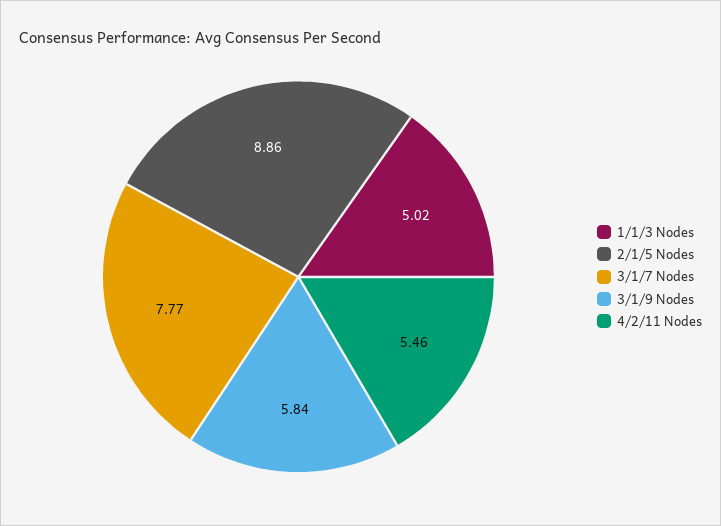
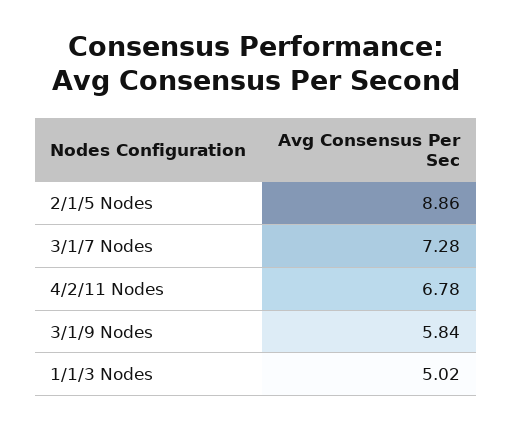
3/1/7 Nodes: 7.77 -> 7.28
4/2/11 Nodes: 5.46 -> 6.78

